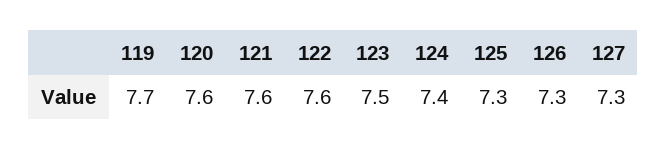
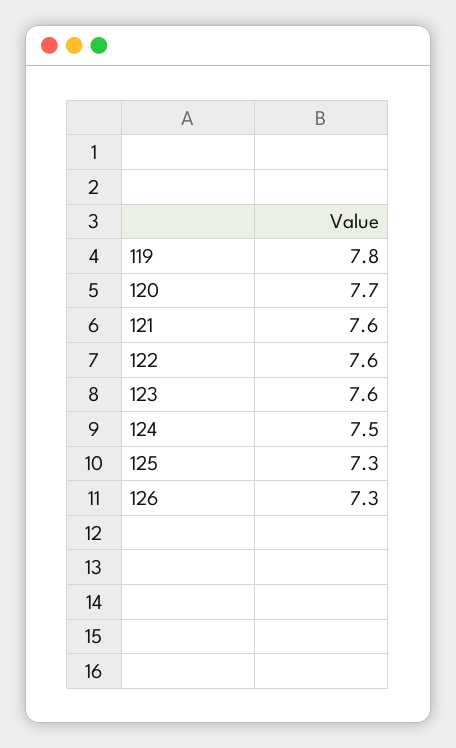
119: 7.7 -> 7.8
120: 7.6 -> 7.7
123: 7.5 -> 7.6
124: 7.4 -> 7.5
127: 7.3 -> none

